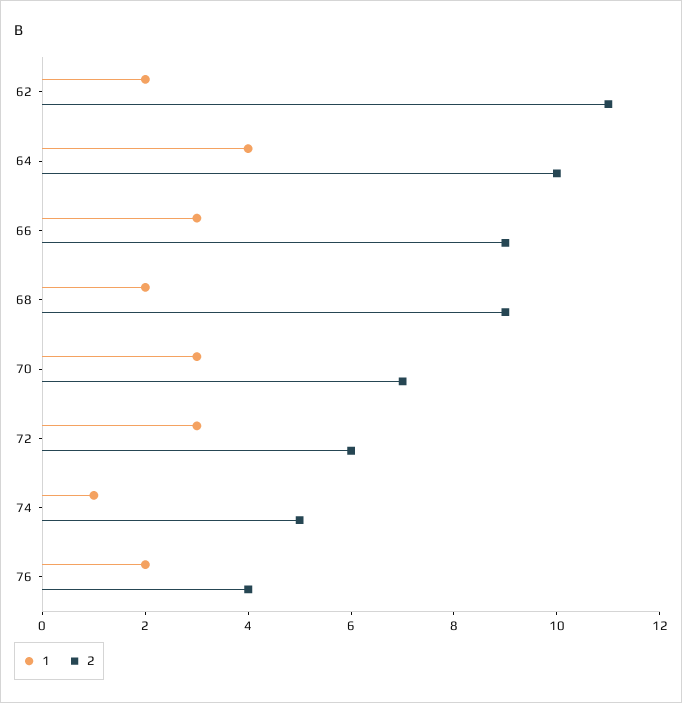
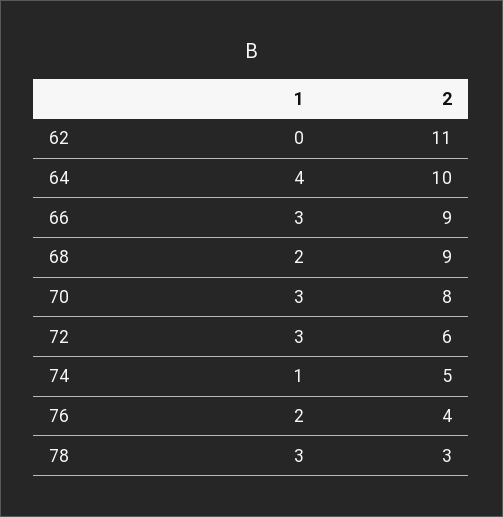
1, 62: 2 -> 0
2, 70: 7 -> 8
1, 78: none -> 3
2, 78: none -> 3

